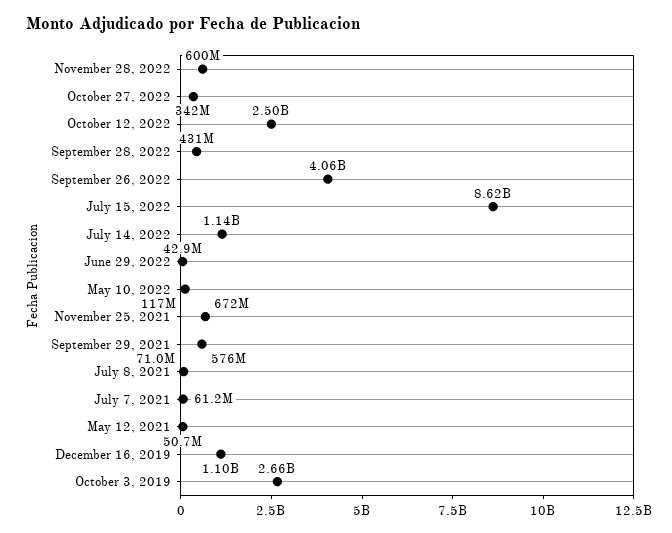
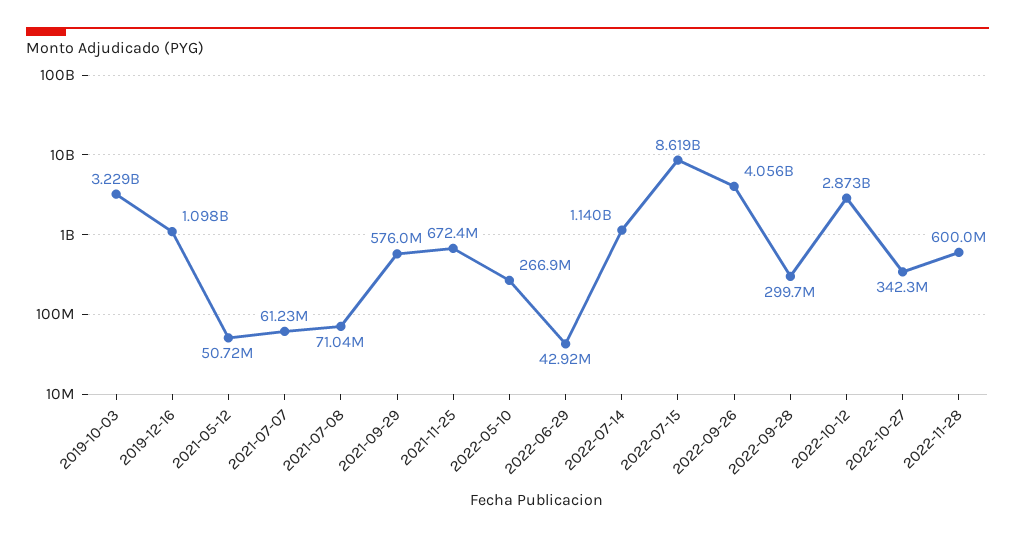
October 12, 2022: 2500000000 -> 2873000000
September 28, 2022: 431000000 -> 299700000
May 10, 2022: 117000000 -> 266900000
October 3, 2019: 2660000000 -> 3229000000

